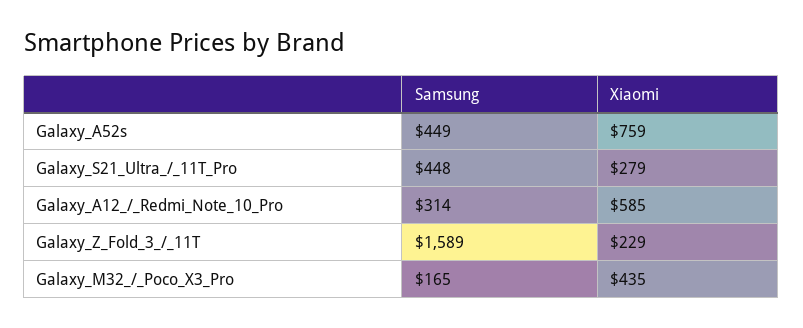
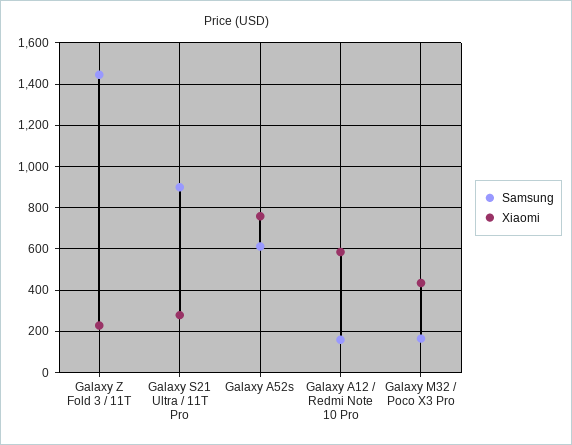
Samsung, Galaxy_A52s: 449 -> 600
Samsung, Galaxy_S21_Ultra_/_11T_Pro: 448 -> 900
Samsung, Galaxy_A12_/_Redmi_Note_10_Pro: 314 -> 150
Samsung, Galaxy_Z_Fold_3_/_11T: 1589 -> 1450

